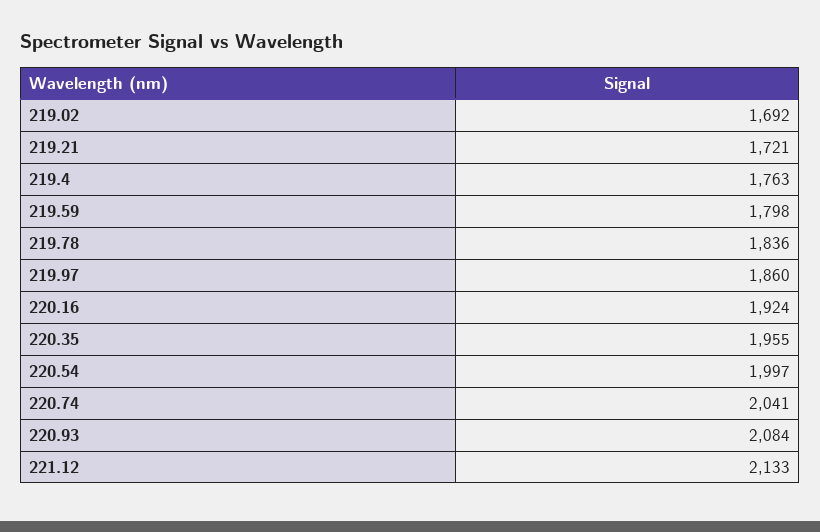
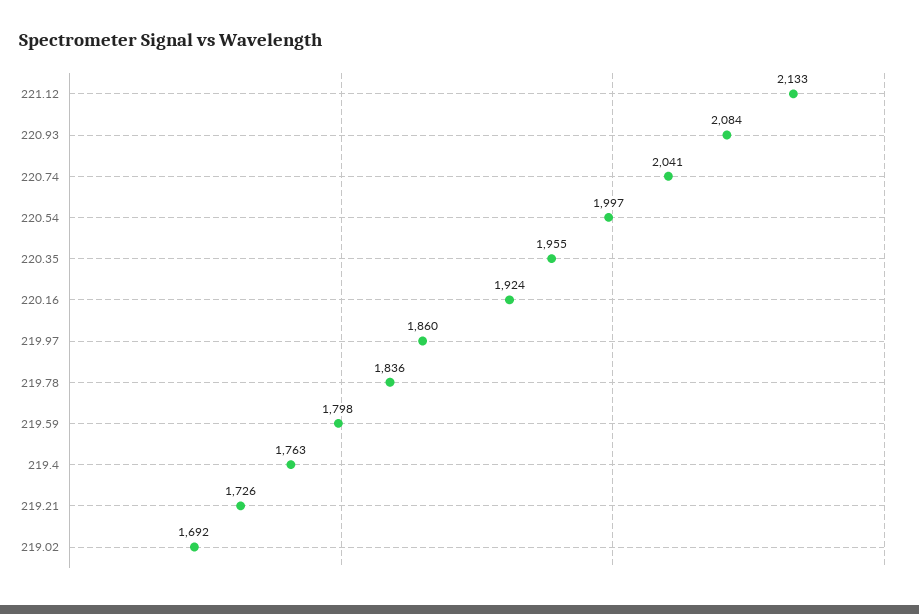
219.21: 1721 -> 1726

